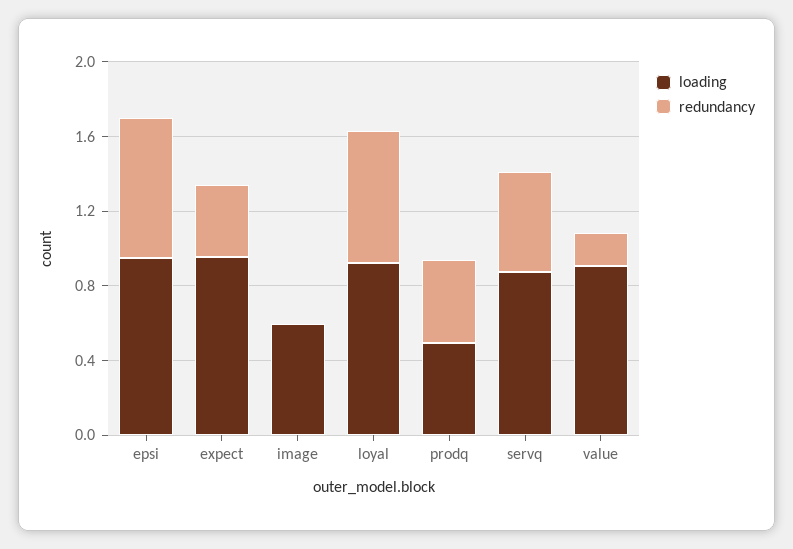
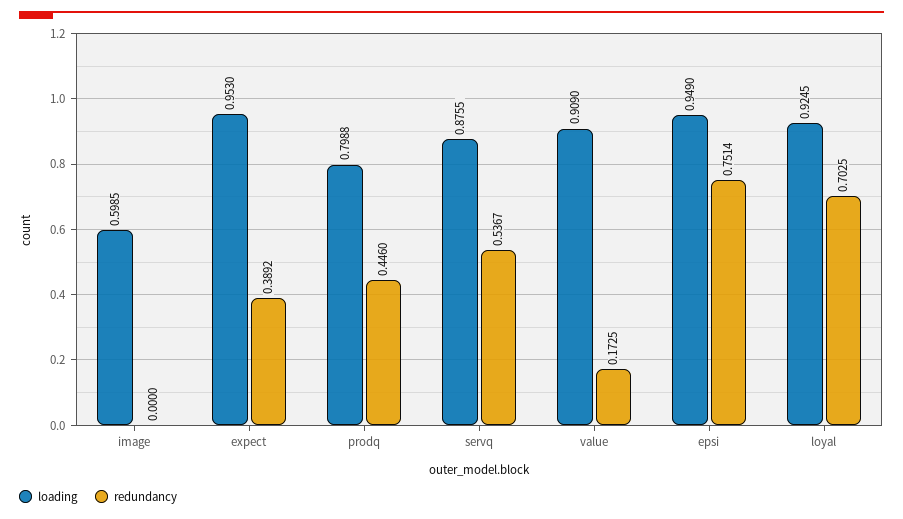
loading, prodq: 0.5 -> 0.7988

